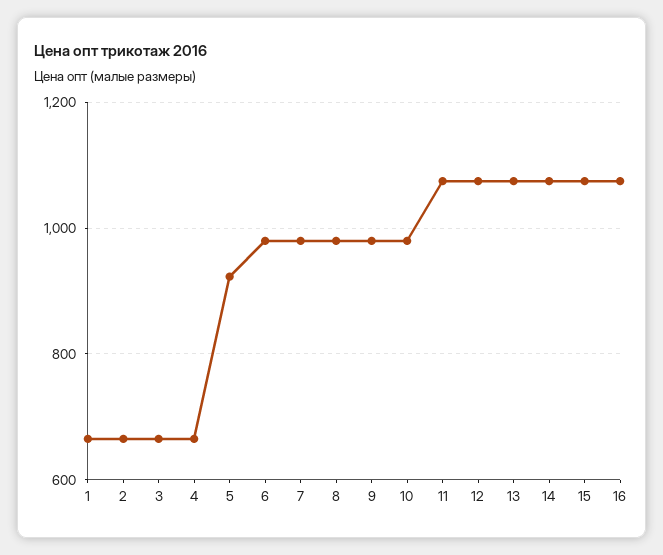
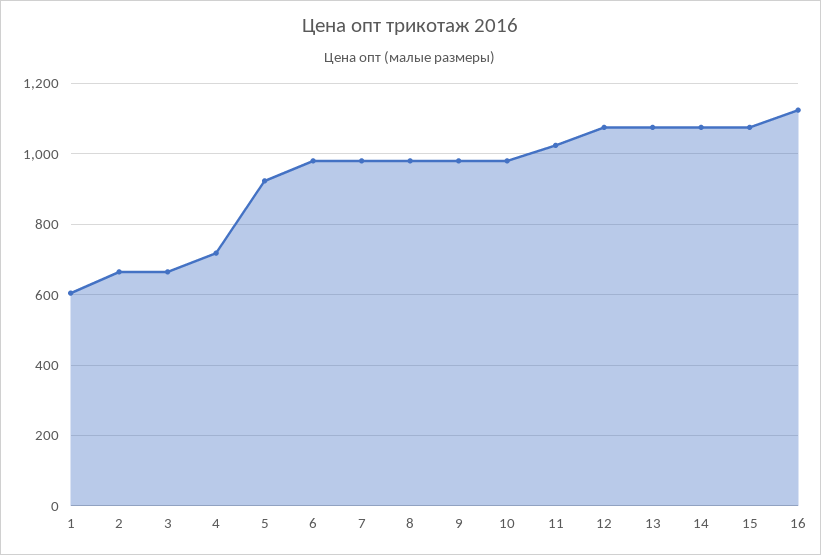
1: 660 -> 600
4: 660 -> 720
11: 1080 -> 1020
16: 1080 -> 1120

